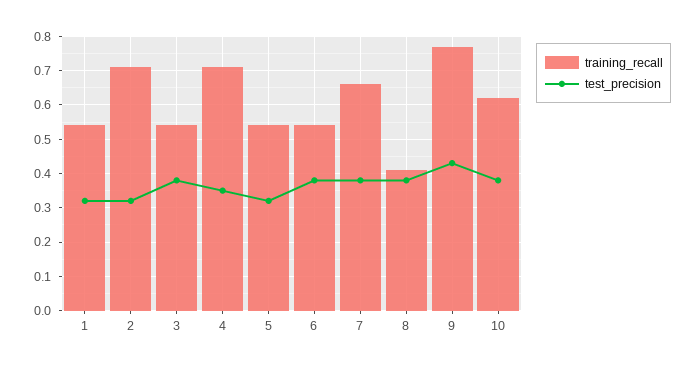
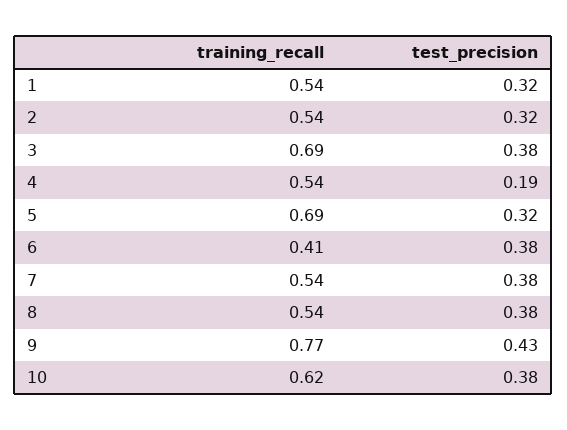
training_recall, 2: 0.7 -> 0.54
training_recall, 3: 0.55 -> 0.69
training_recall, 4: 0.7 -> 0.54
test_precision, 4: 0.35 -> 0.19
training_recall, 5: 0.55 -> 0.69
training_recall, 6: 0.55 -> 0.41
training_recall, 7: 0.65 -> 0.54
training_recall, 8: 0.4 -> 0.54

